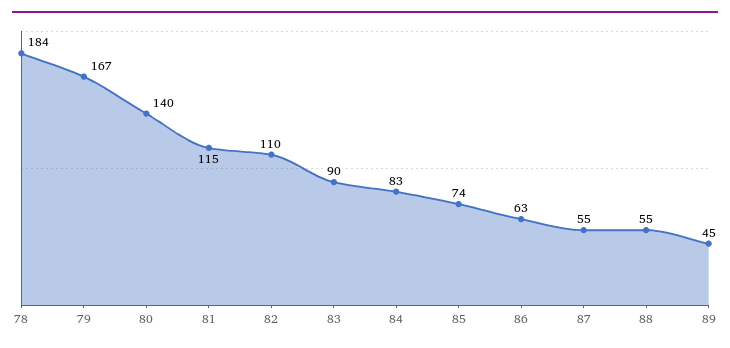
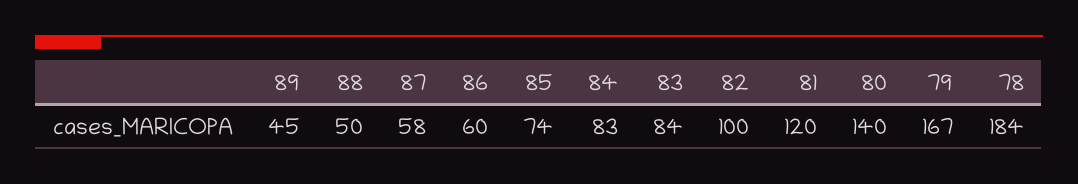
81: 115 -> 120
82: 110 -> 100
83: 90 -> 84
86: 63 -> 60
87: 55 -> 58
88: 55 -> 50

